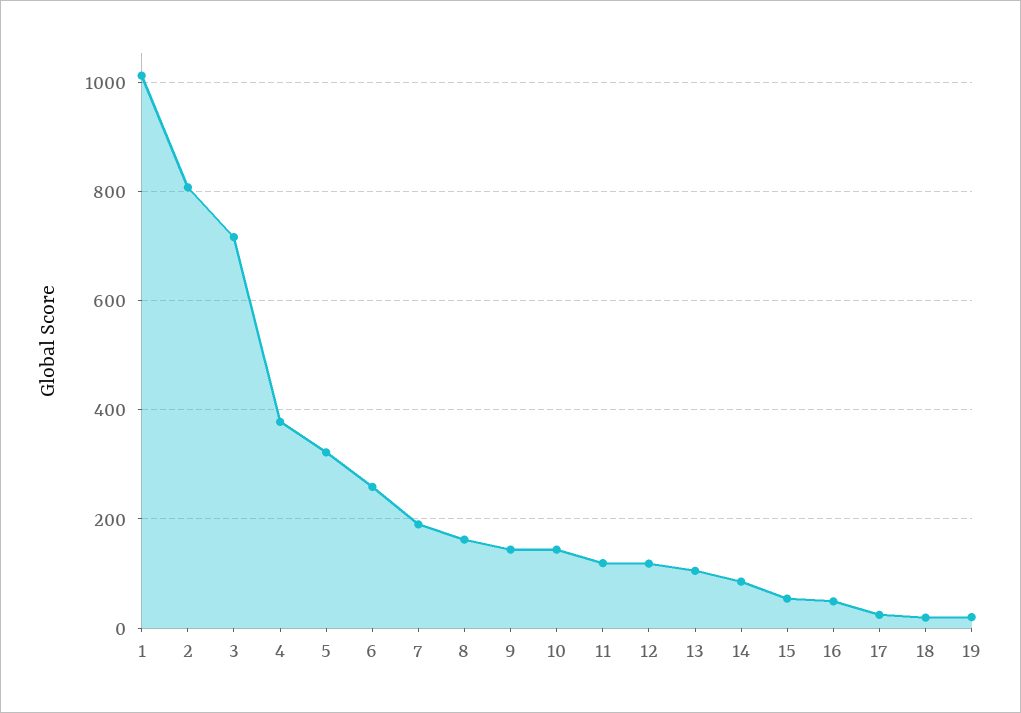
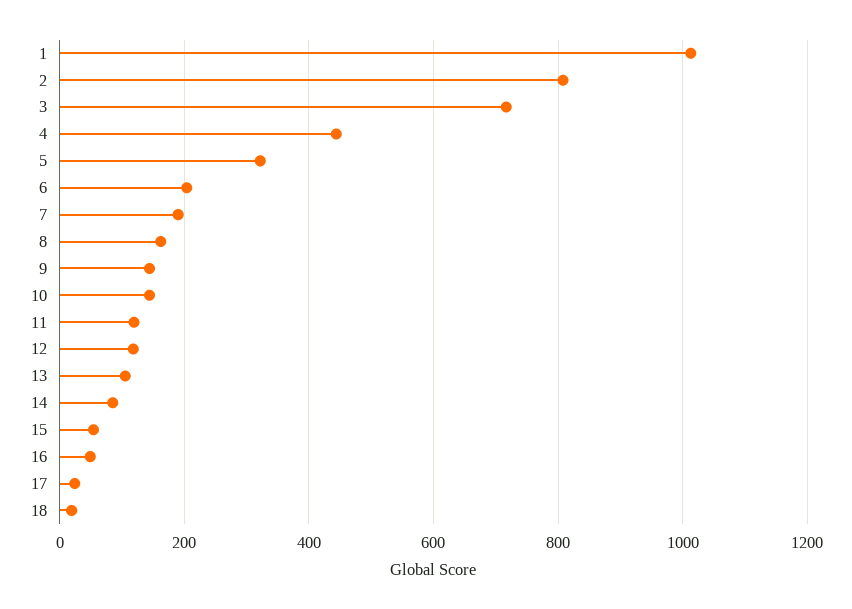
4: 380 -> 440
6: 260 -> 200
19: 20 -> none

